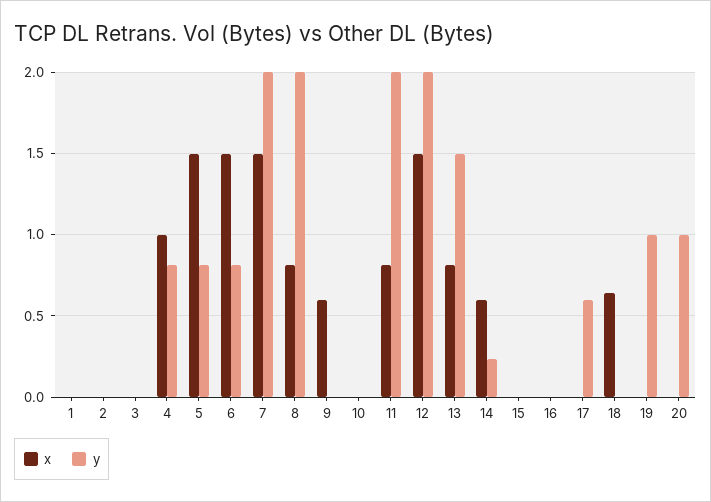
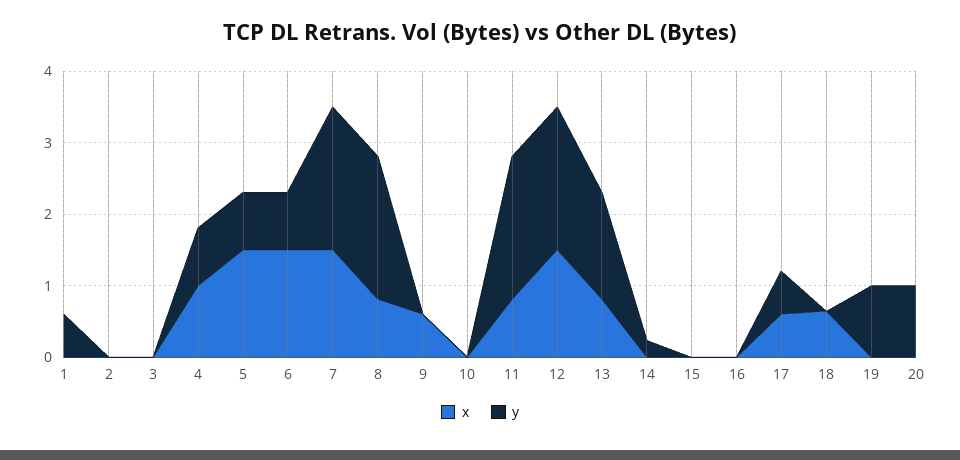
y, 1: 0 -> 0.6
x, 14: 0.6 -> 0
x, 17: 0 -> 0.6

